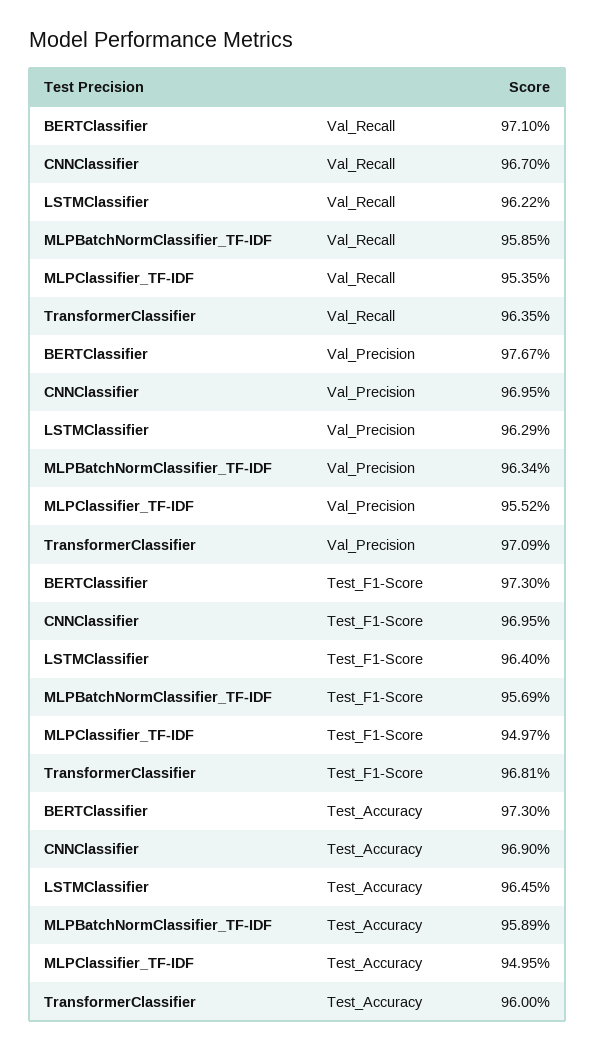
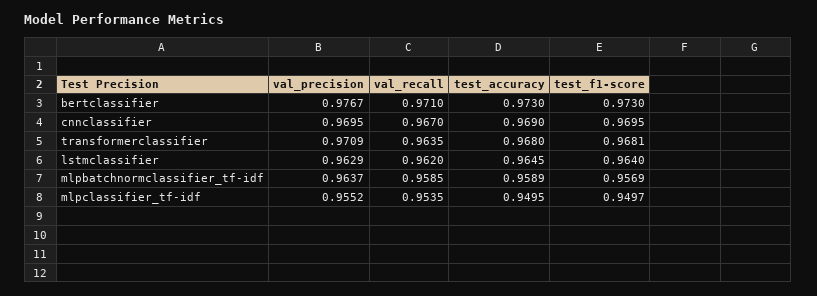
LSTMClassifier, Val_Recall: 0.9622 -> 0.962
MLPBatchNormClassifier_TF-IDF, Val_Precision: 0.9634 -> 0.9637
TransformerClassifier, Test_Accuracy: 0.96 -> 0.968

